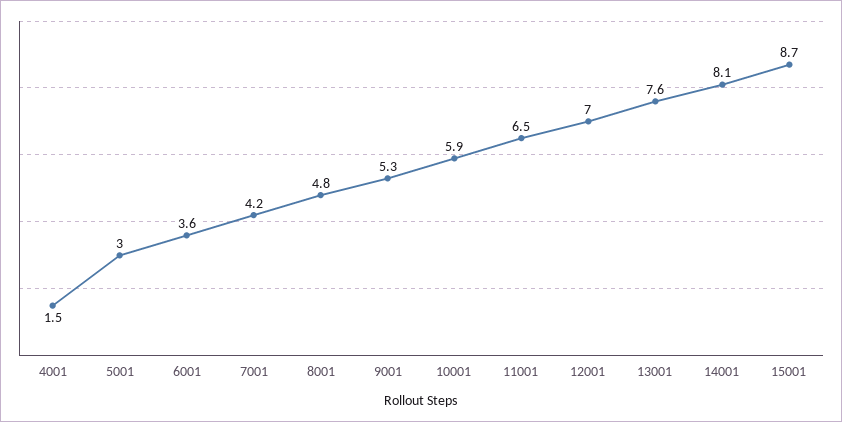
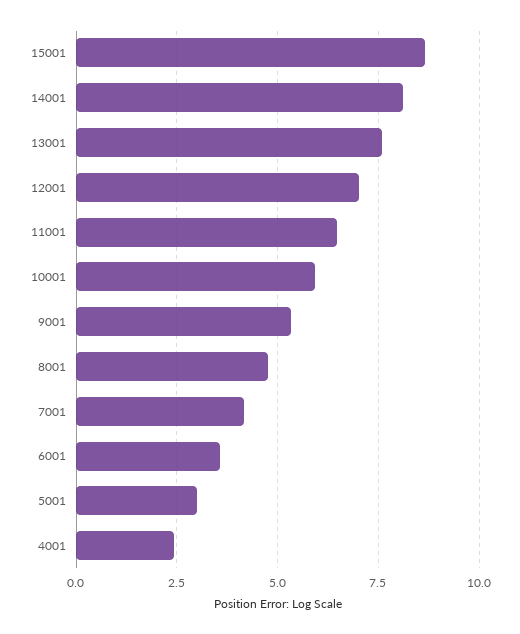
4001: 1.5 -> 2.5

